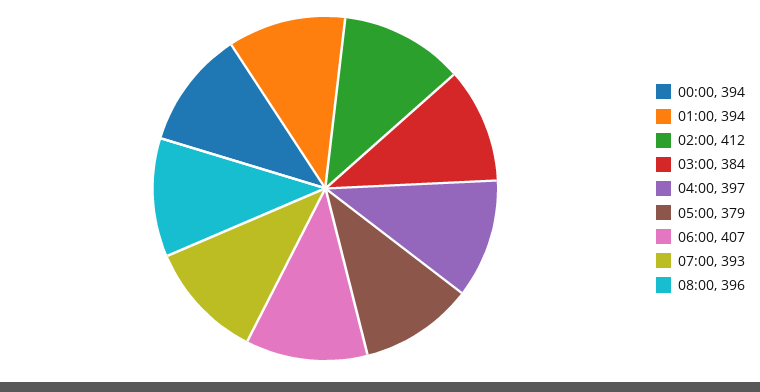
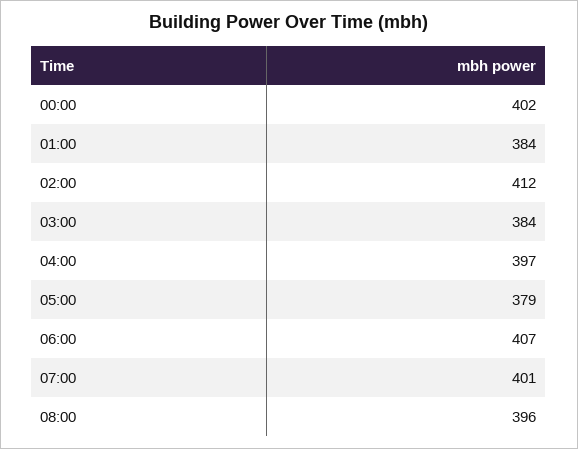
00:00: 394 -> 402
01:00: 394 -> 384
07:00: 393 -> 401

